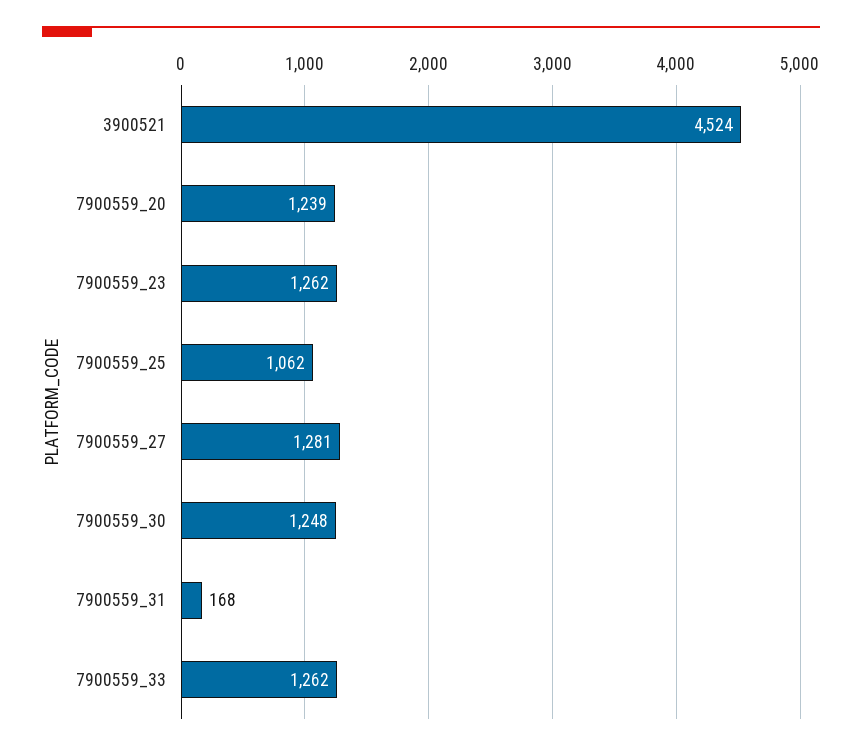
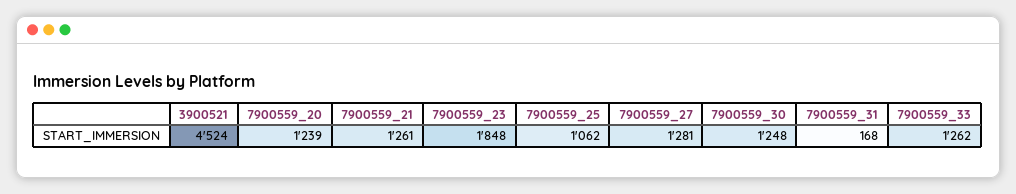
7900559_23: 1262 -> 1848
7900559_21: none -> 1261

